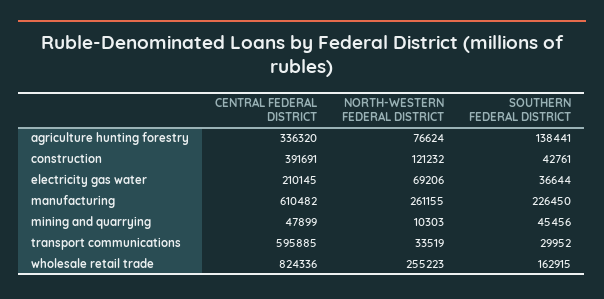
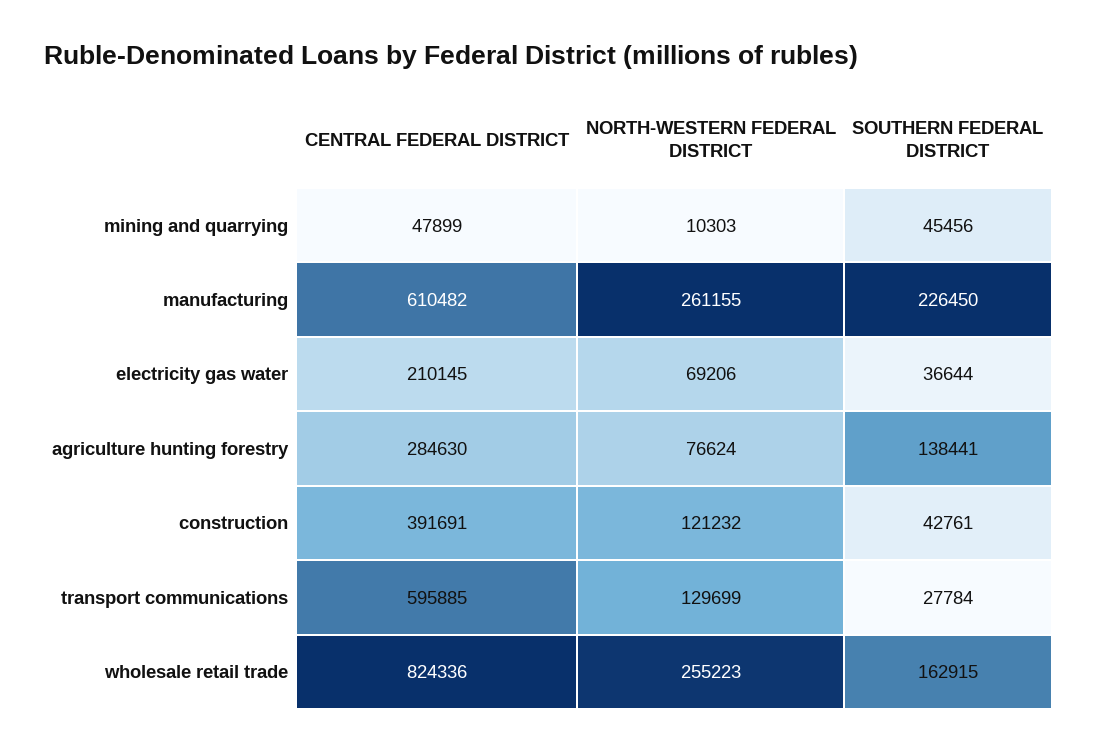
CENTRAL FEDERAL DISTRICT, agriculture hunting forestry: 336320 -> 284630
NORTH-WESTERN FEDERAL DISTRICT, transport communications: 33519 -> 129699
SOUTHERN FEDERAL DISTRICT, transport communications: 29952 -> 27784

